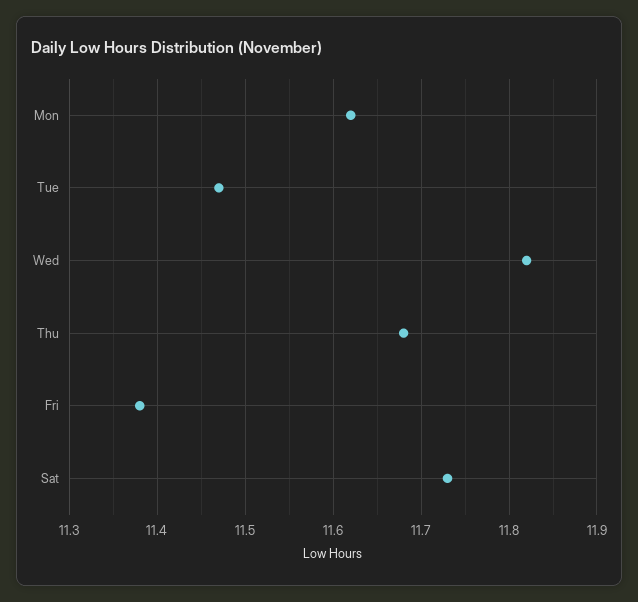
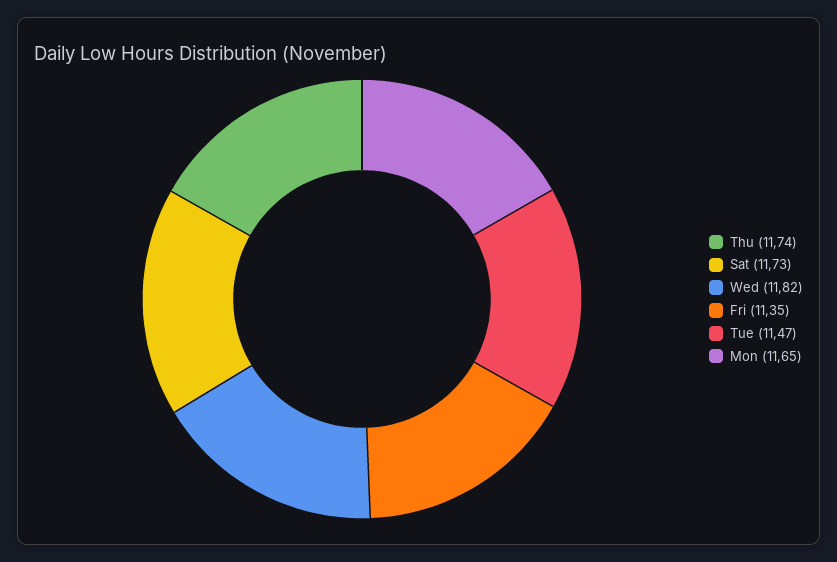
Mon: 11.62 -> 11.65
Thu: 11.68 -> 11.74
Fri: 11.38 -> 11.35

